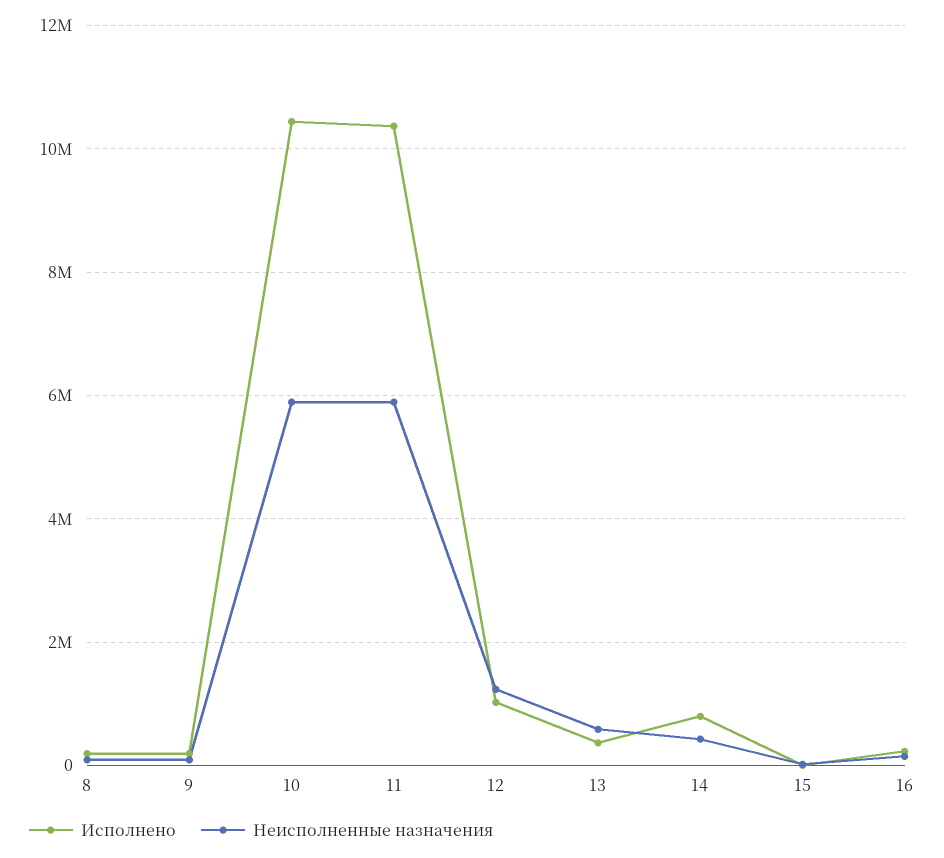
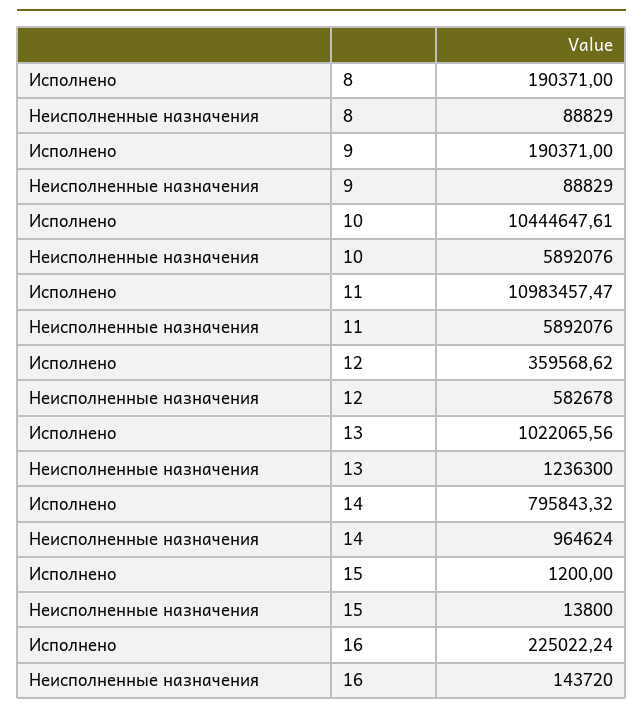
Исполнено, 11: 10400000 -> 10983457.47
Исполнено, 12: 1000000 -> 359568.62
Неисполненные назначения, 12: 1200000 -> 582678
Исполнено, 13: 400000 -> 1022065.56
Неисполненные назначения, 13: 600000 -> 1236300
Неисполненные назначения, 14: 400000 -> 964624

